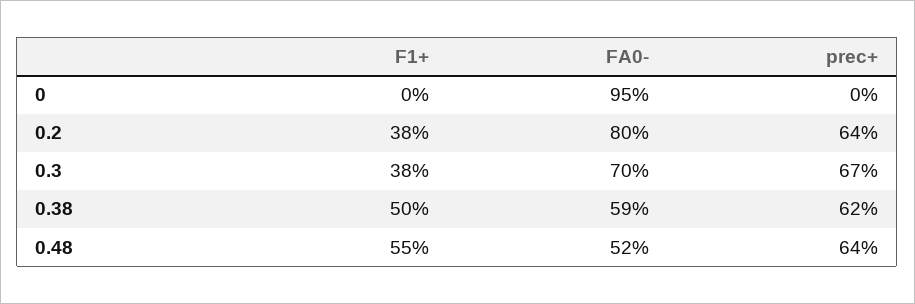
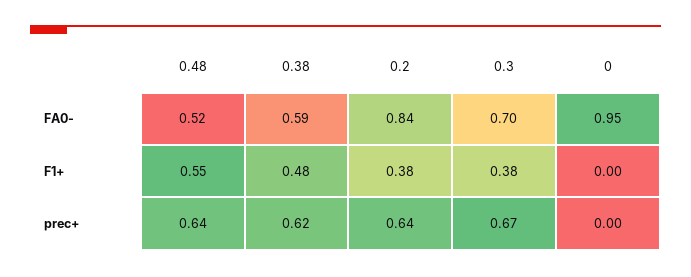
FA0-, 0.2: 0.8 -> 0.84
F1+, 0.38: 0.5 -> 0.48

